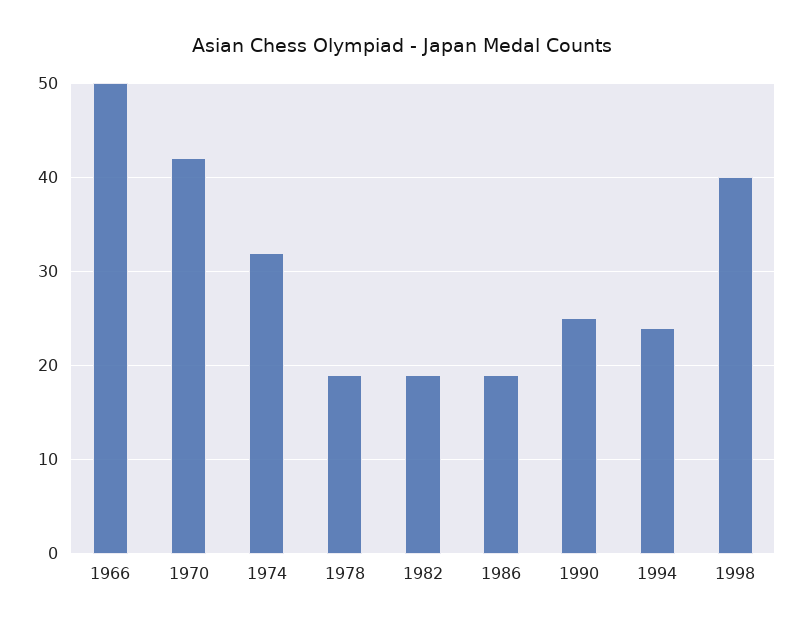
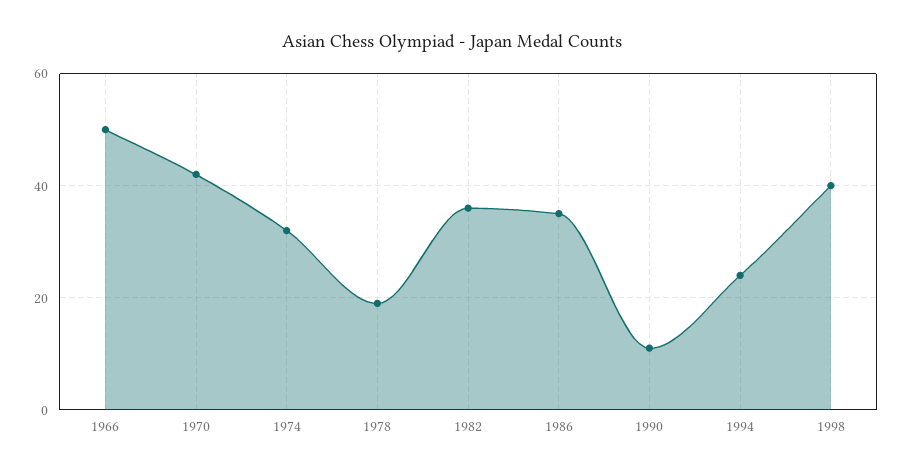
1982: 19 -> 35
1986: 19 -> 35
1990: 25 -> 10

